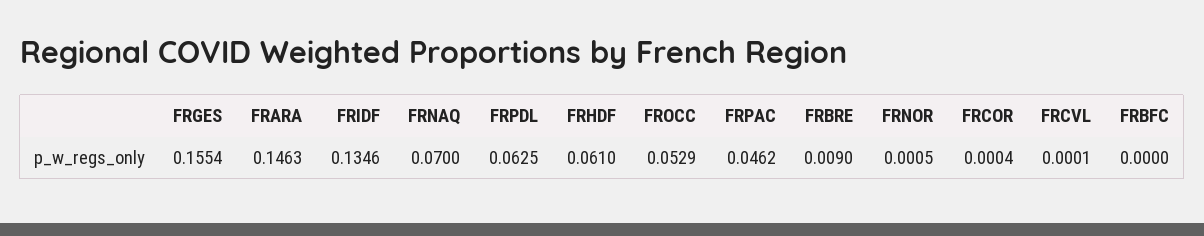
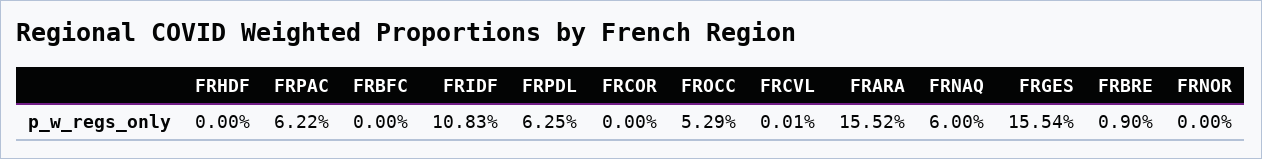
FRARA: 0.1463 -> 0.1552
FRIDF: 0.1346 -> 0.1083
FRNAQ: 0.07 -> 0.06
FRHDF: 0.061 -> 0
FRPAC: 0.0462 -> 0.0622
FRNOR: 0.0005 -> 0
FRCOR: 0.0004 -> 0

